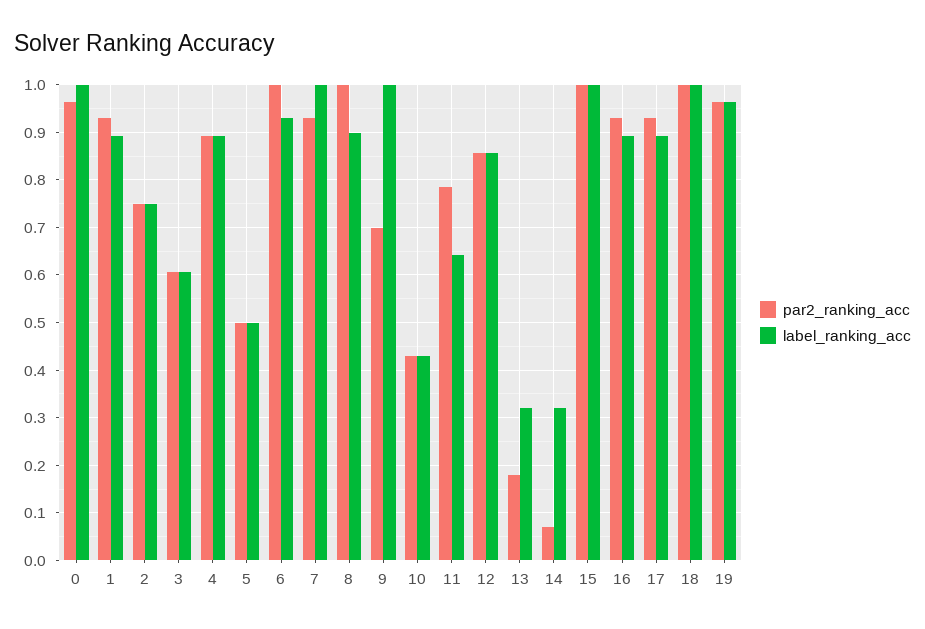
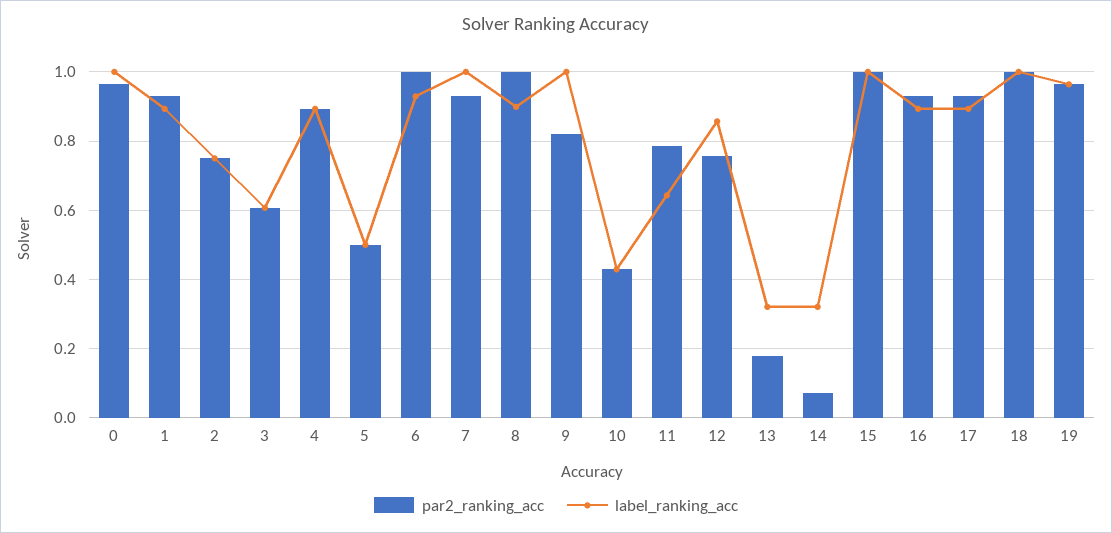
par2_ranking_acc, 9: 0.7 -> 0.82
par2_ranking_acc, 12: 0.86 -> 0.76

